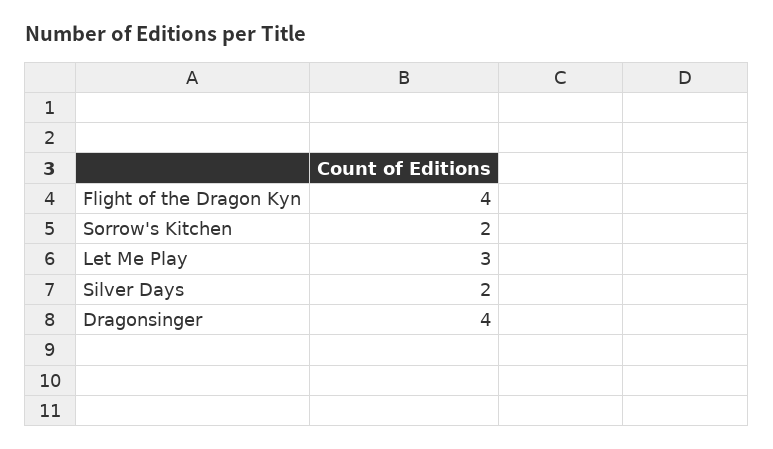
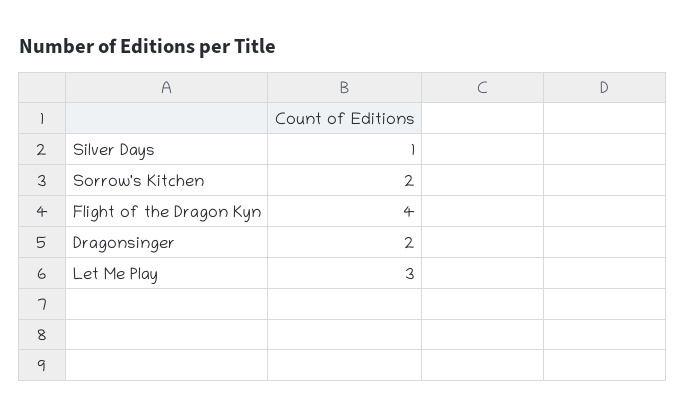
Silver Days: 2 -> 1
Dragonsinger: 4 -> 2

